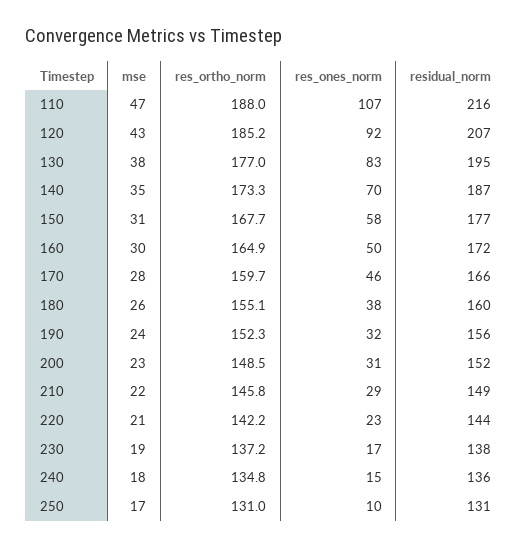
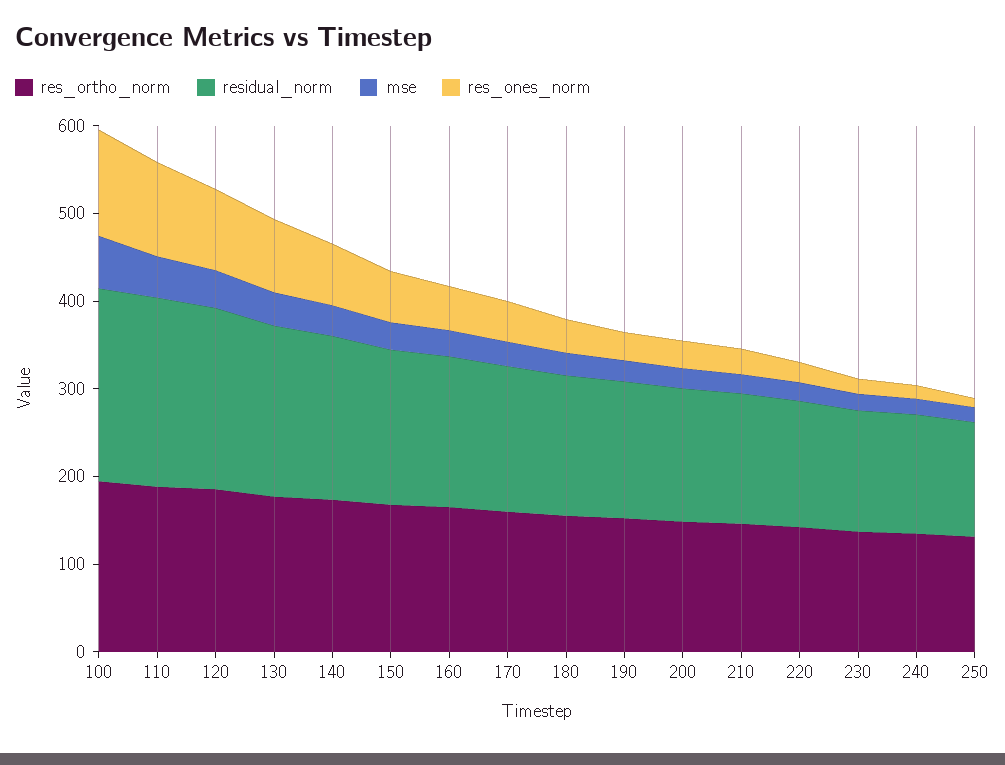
res_ortho_norm, 100: none -> 200
residual_norm, 100: none -> 220
mse, 100: none -> 60
res_ones_norm, 100: none -> 120

